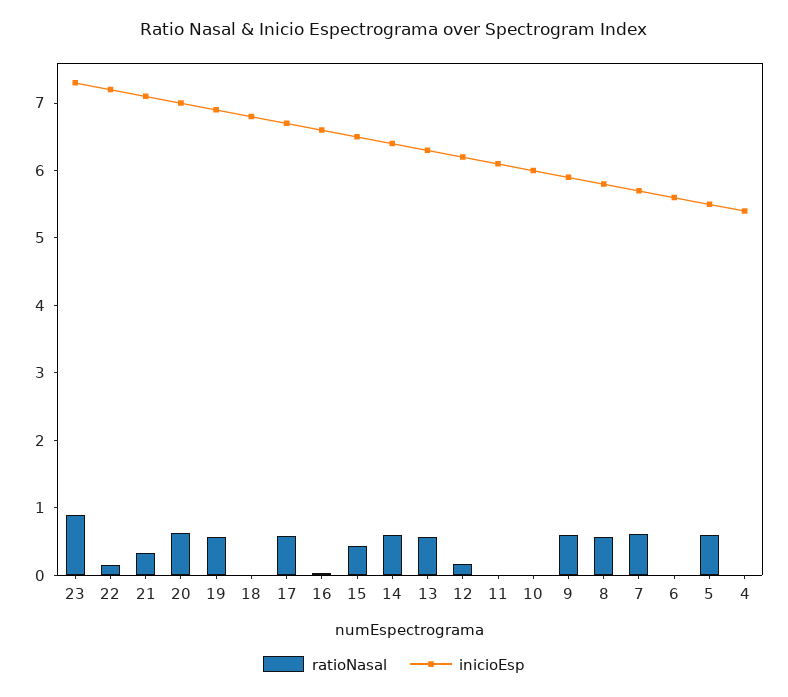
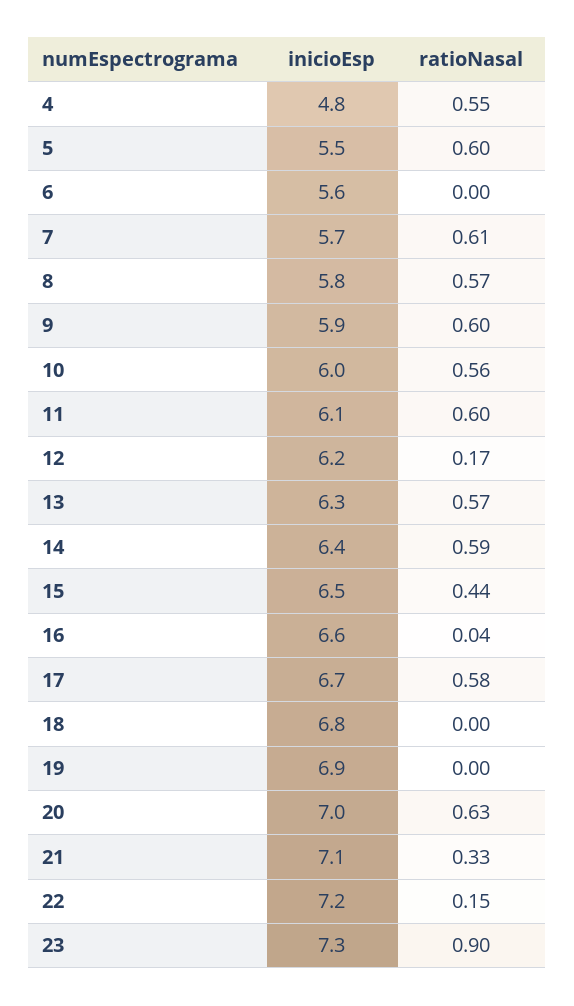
ratioNasal, 19: 0.6 -> 0
ratioNasal, 11: 0 -> 0.6
ratioNasal, 10: 0 -> 0.56
ratioNasal, 4: 0 -> 0.55
inicioEsp, 4: 5.4 -> 4.8

